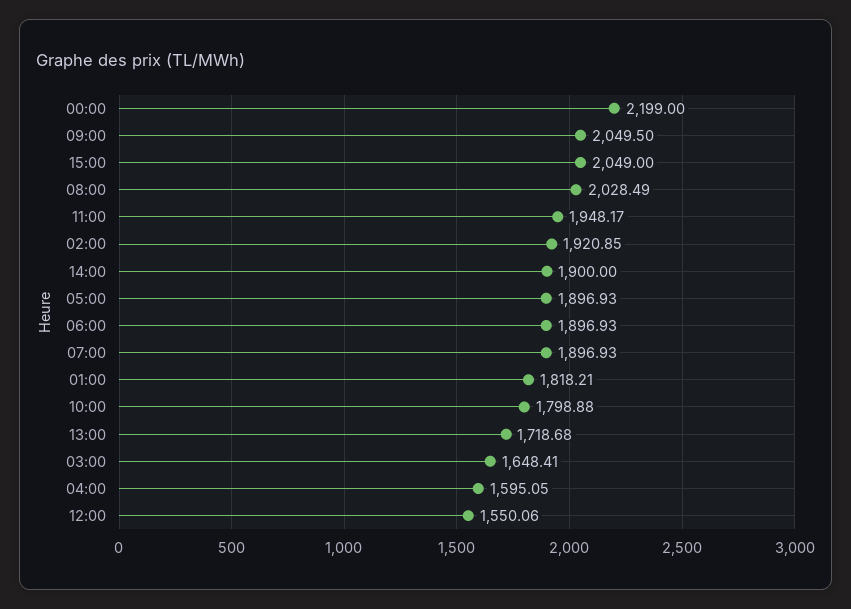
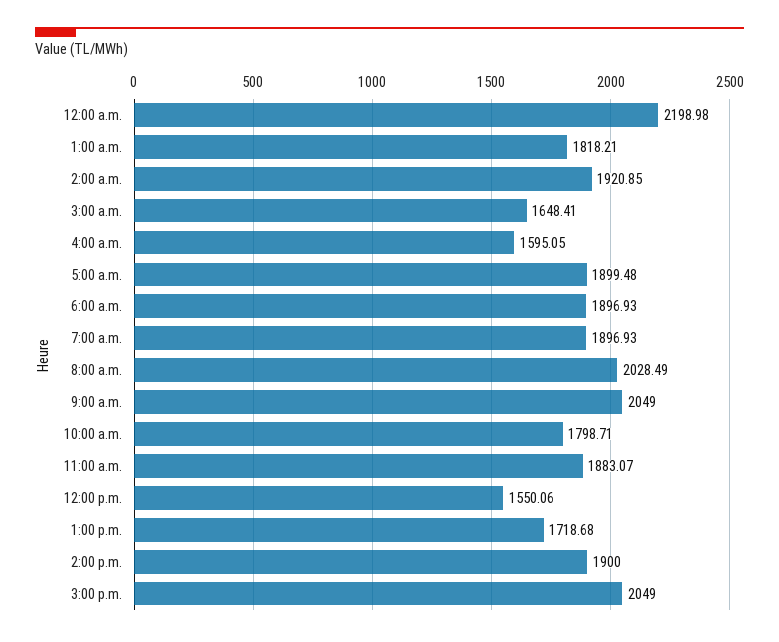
00:00: 2199 -> 2198.98
09:00: 2049.5 -> 2049
11:00: 1948.17 -> 1883.07
05:00: 1896.93 -> 1899.48
10:00: 1798.88 -> 1798.71

